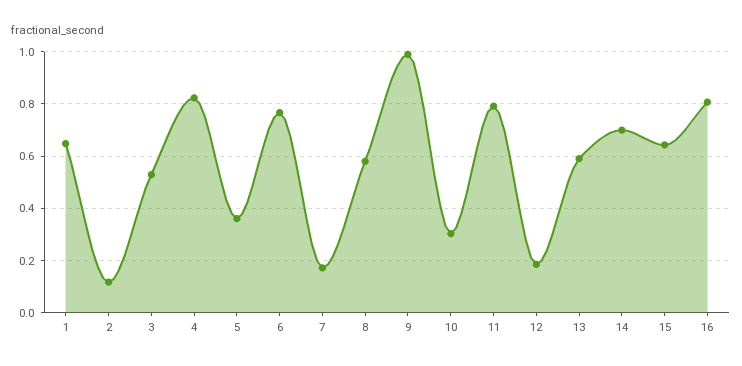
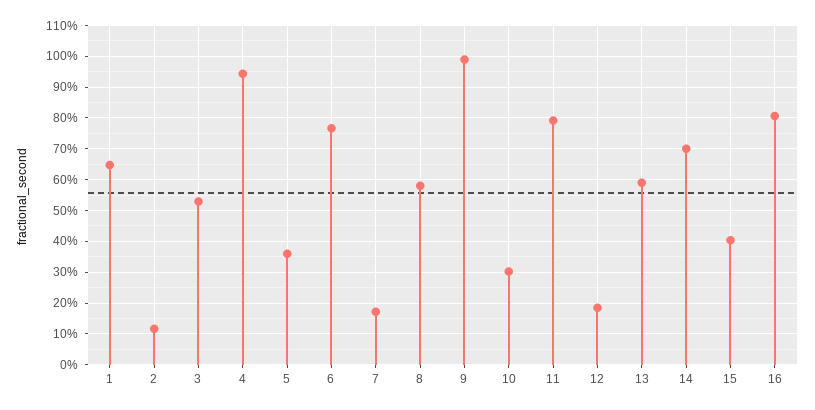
4: 0.825 -> 0.94
15: 0.65 -> 0.4

